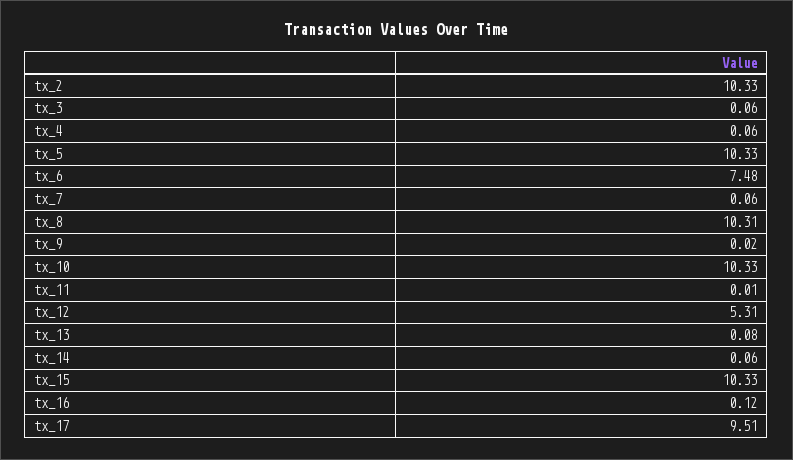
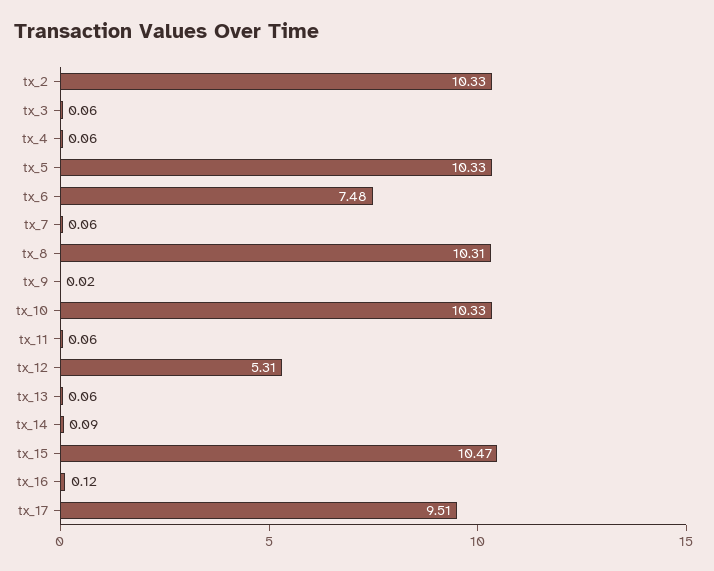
tx_11: 0.01 -> 0.06
tx_13: 0.08 -> 0.06
tx_14: 0.06 -> 0.09
tx_15: 10.33 -> 10.47

